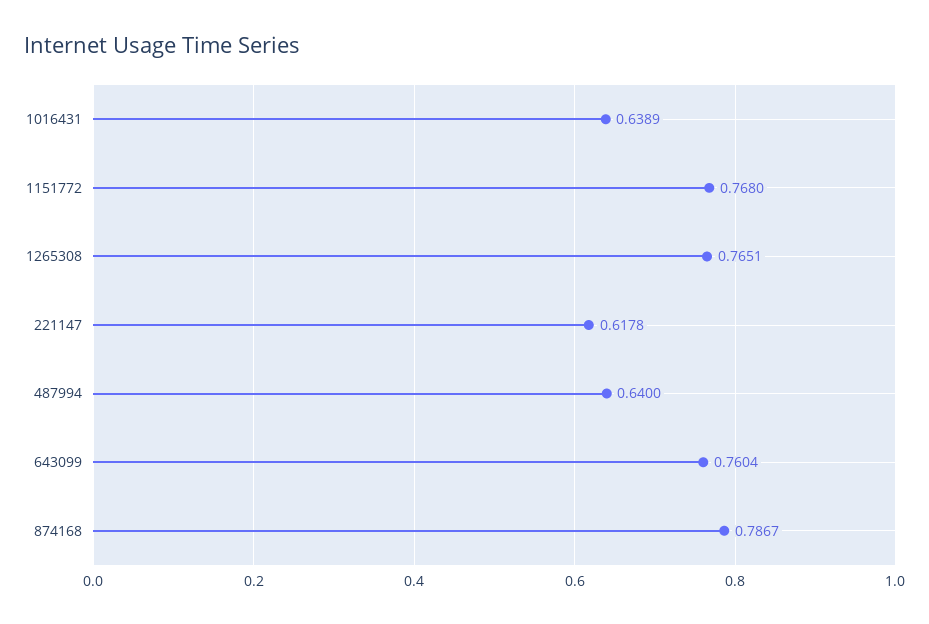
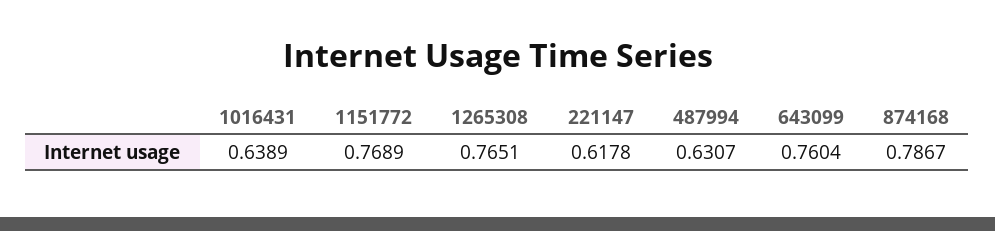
1151772: 0.768 -> 0.7689
487994: 0.64 -> 0.6307

